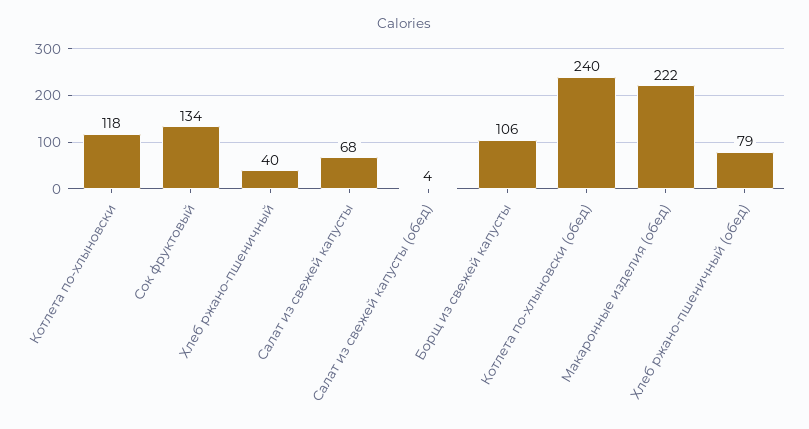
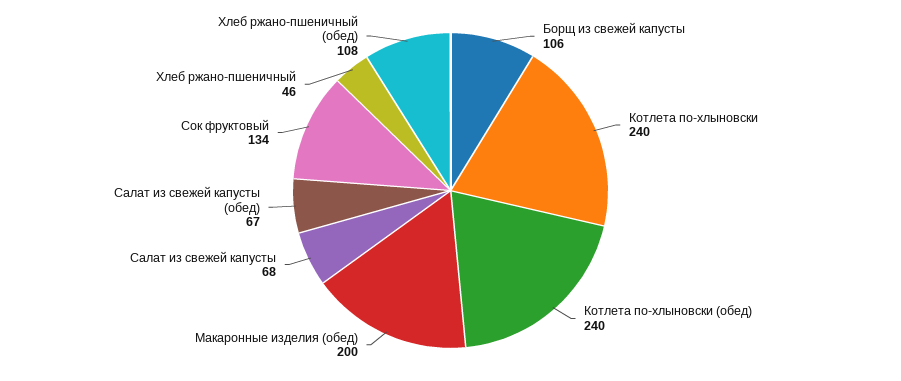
Котлета по-хлыновски: 118 -> 240
Хлеб ржано-пшеничный: 40 -> 46
Салат из свежей капусты (обед): 4 -> 67
Макаронные изделия (обед): 222 -> 200
Хлеб ржано-пшеничный (обед): 79 -> 108

